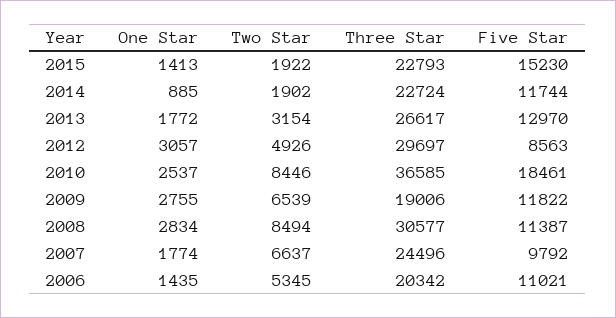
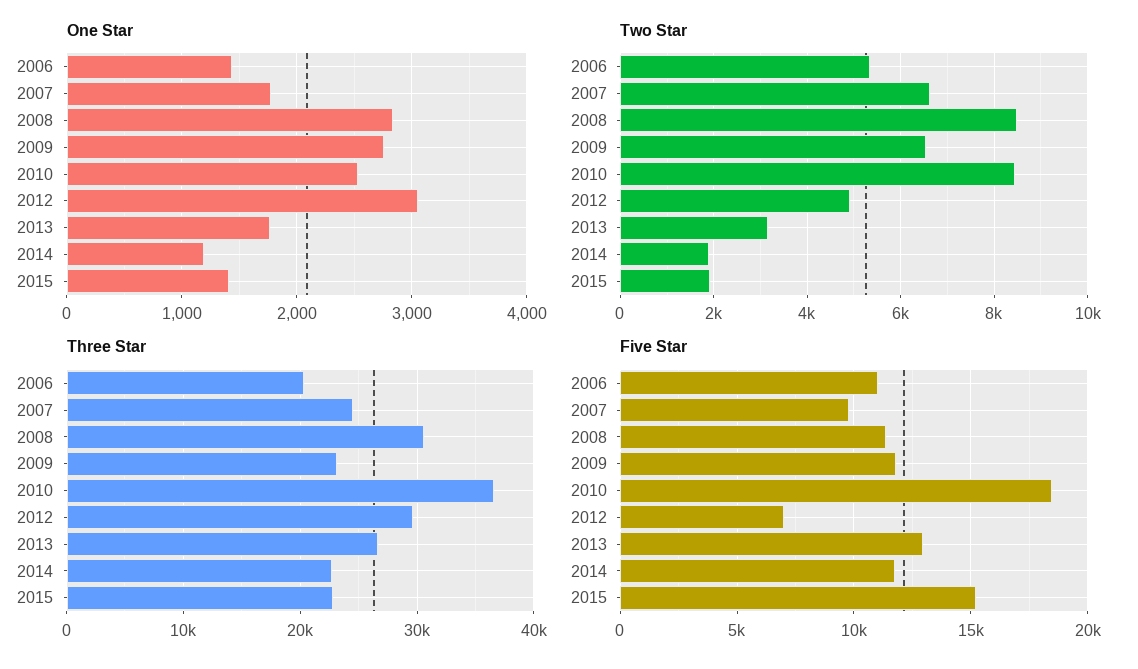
One Star, 2014: 885 -> 1200
Five Star, 2012: 8563 -> 7000
Three Star, 2009: 19006 -> 23000

